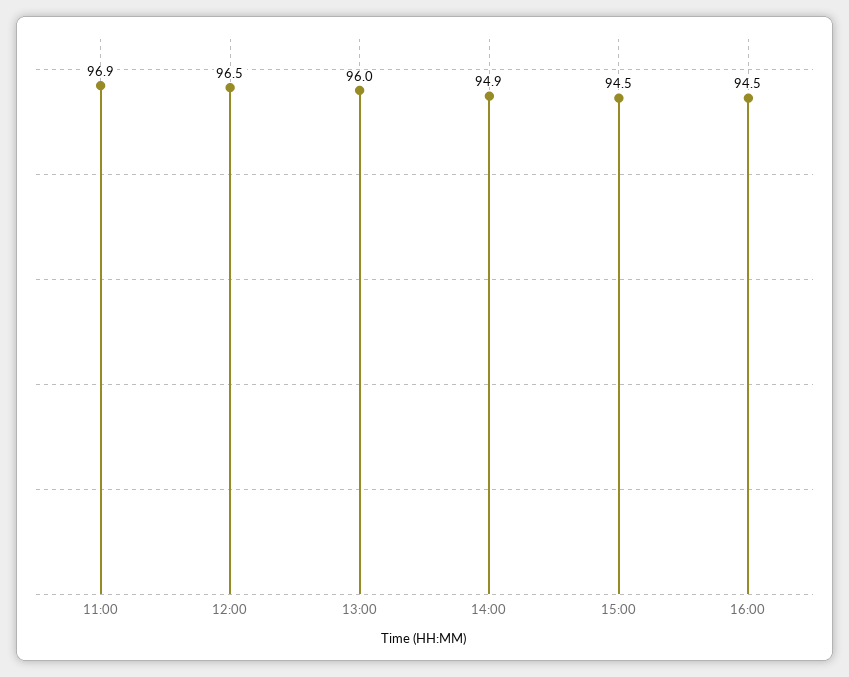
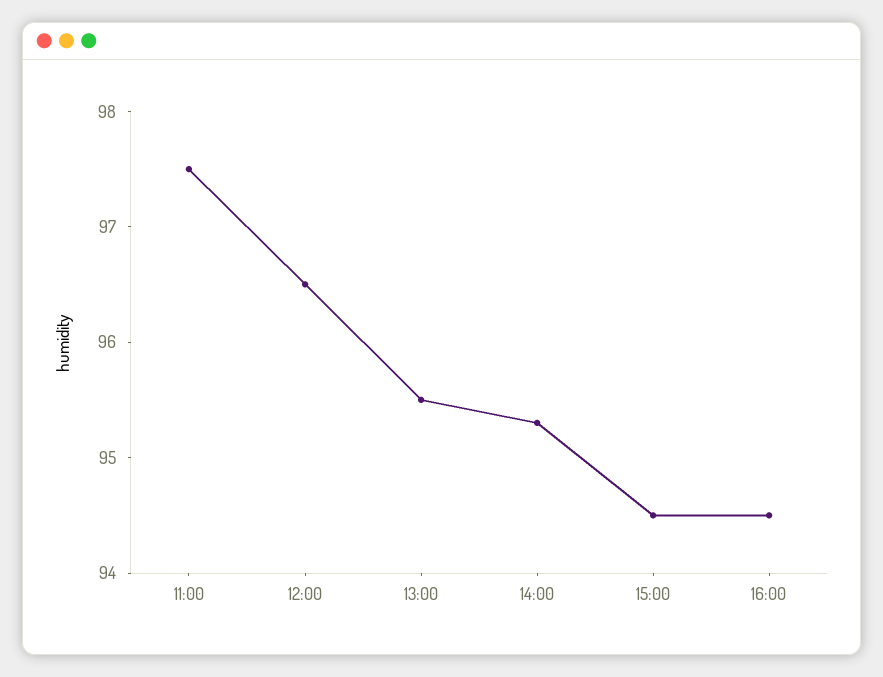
11:00: 96.9 -> 97.5
13:00: 96 -> 95.5
14:00: 94.9 -> 95.3

